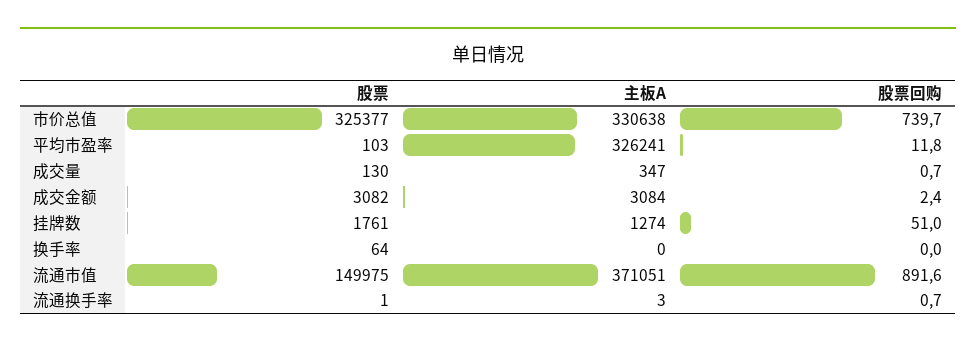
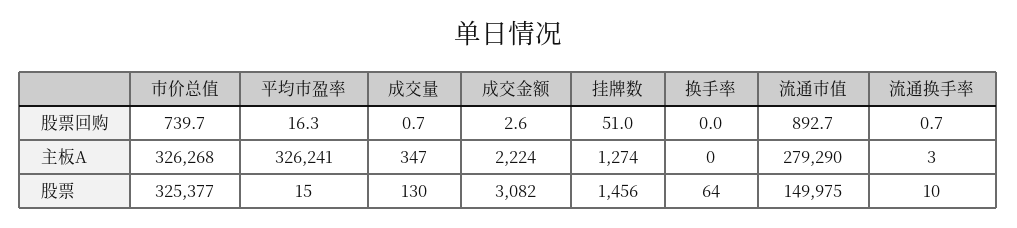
主板A, 市价总值: 330638 -> 326268
股票, 平均市盈率: 103 -> 15
股票回购, 平均市盈率: 11.8 -> 16.3
主板A, 成交金额: 3084 -> 2224
股票回购, 成交金额: 2.4 -> 2.6
股票, 挂牌数: 1761 -> 1456
主板A, 流通市值: 371051 -> 279290
股票回购, 流通市值: 891.6 -> 892.7
股票, 流通换手率: 1 -> 10

